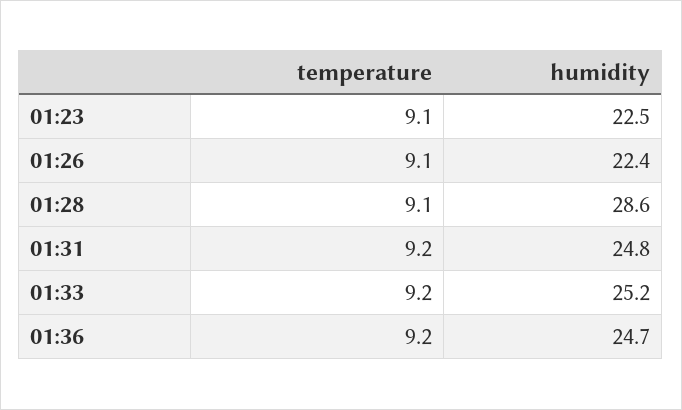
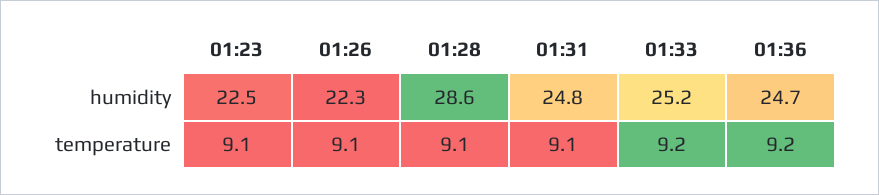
humidity, 01:26: 22.4 -> 22.3
temperature, 01:31: 9.2 -> 9.1

